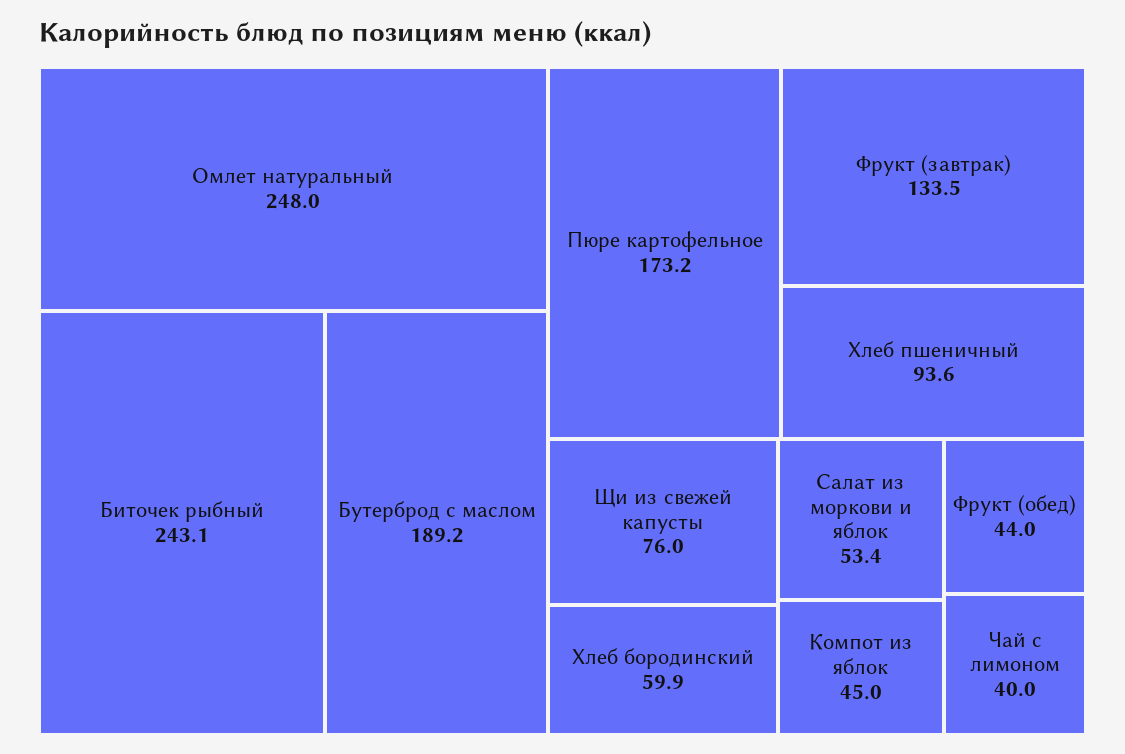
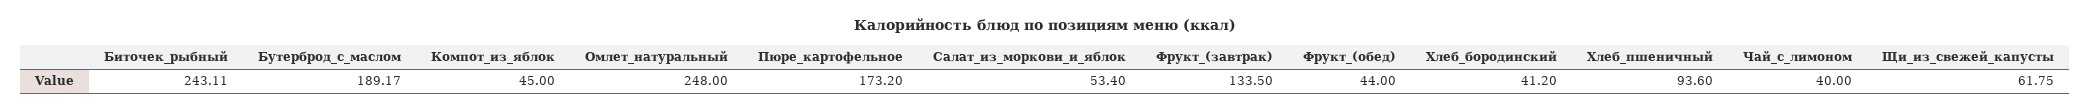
Щи из свежей капусты: 76 -> 61.75
Хлеб бородинский: 59.9 -> 41.2

